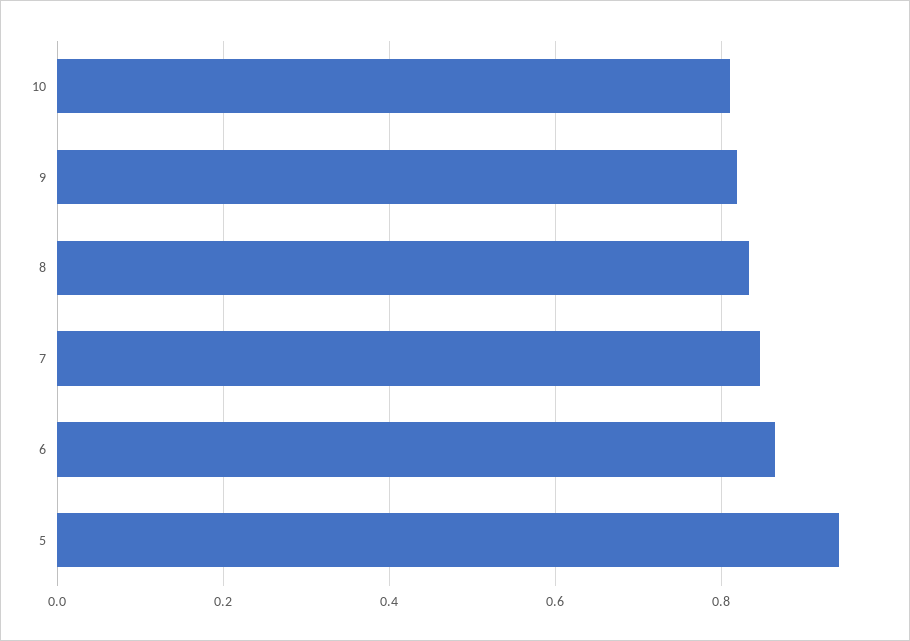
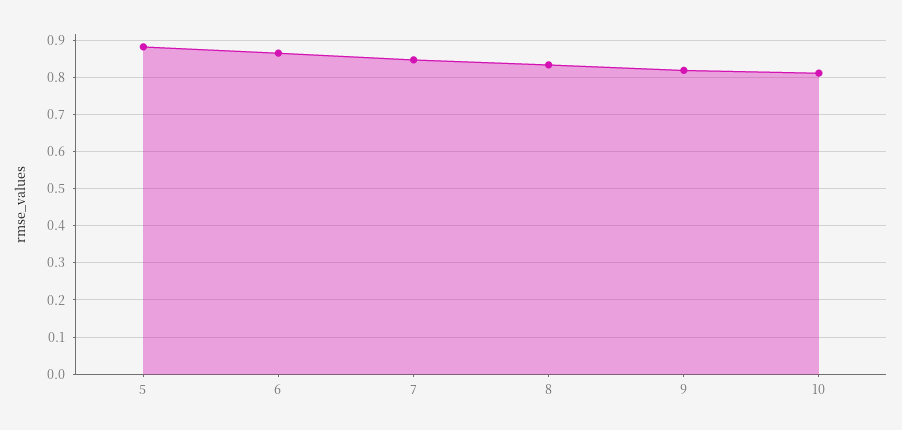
5: 0.94 -> 0.88

